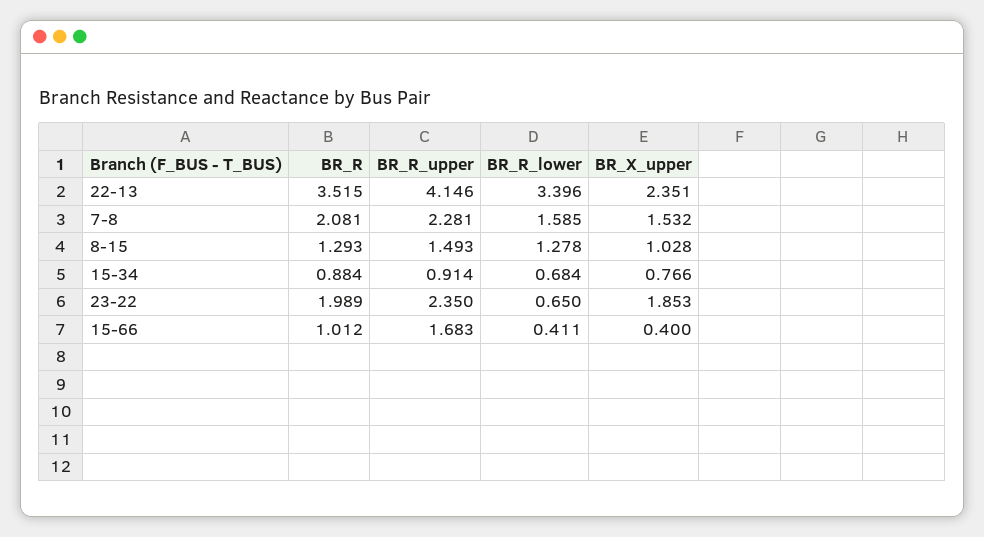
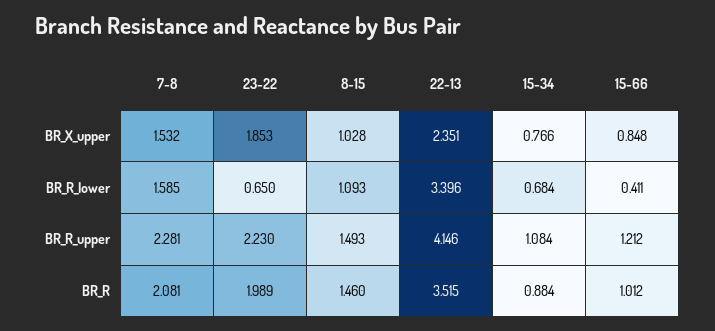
BR_R, 8-15: 1.293 -> 1.46
BR_R_lower, 8-15: 1.278 -> 1.093
BR_R_upper, 15-34: 0.914 -> 1.084
BR_R_upper, 23-22: 2.35 -> 2.23
BR_R_upper, 15-66: 1.683 -> 1.212
BR_X_upper, 15-66: 0.4 -> 0.848

